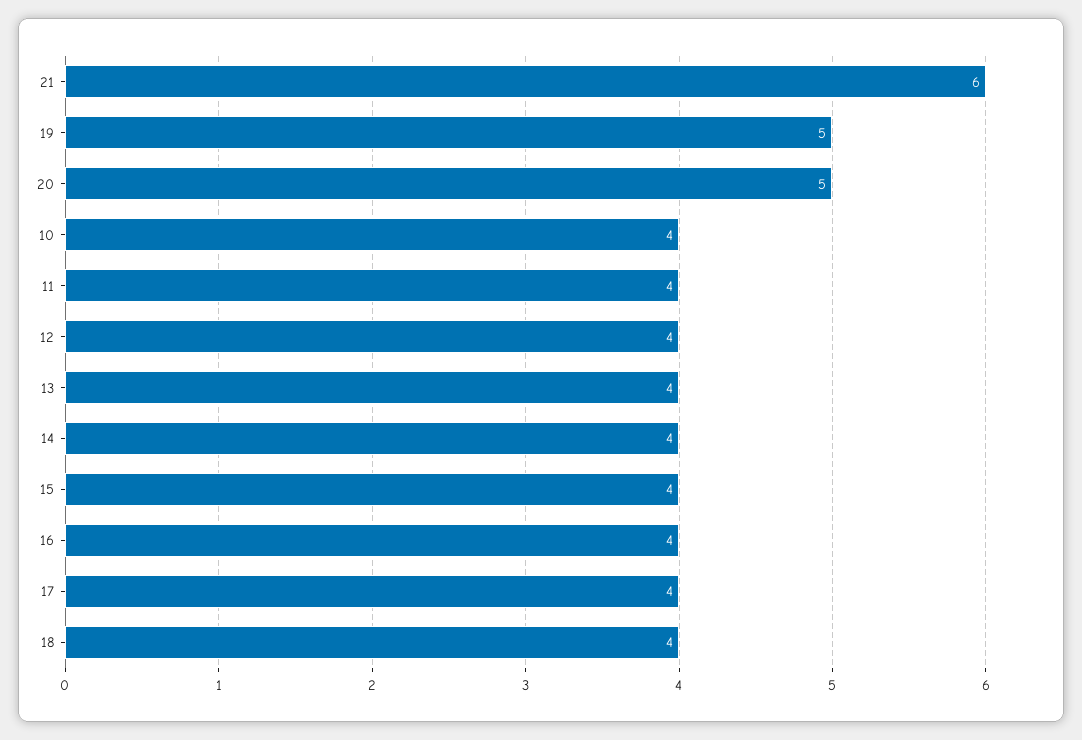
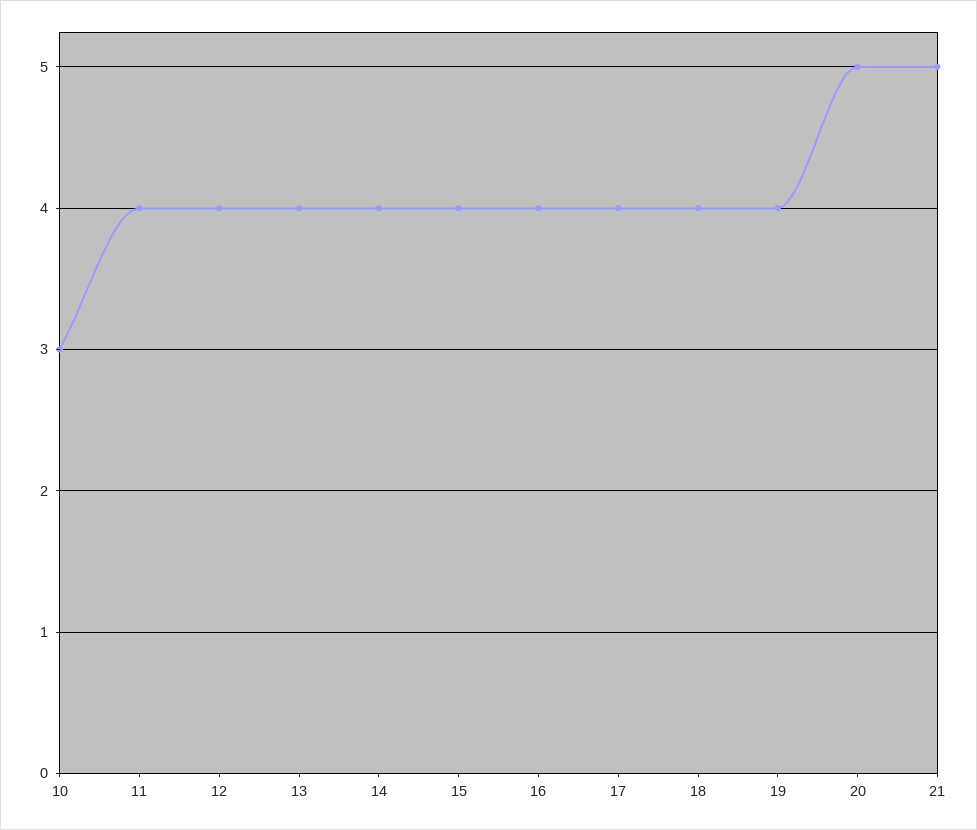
21: 6 -> 5
19: 5 -> 4
10: 4 -> 3

